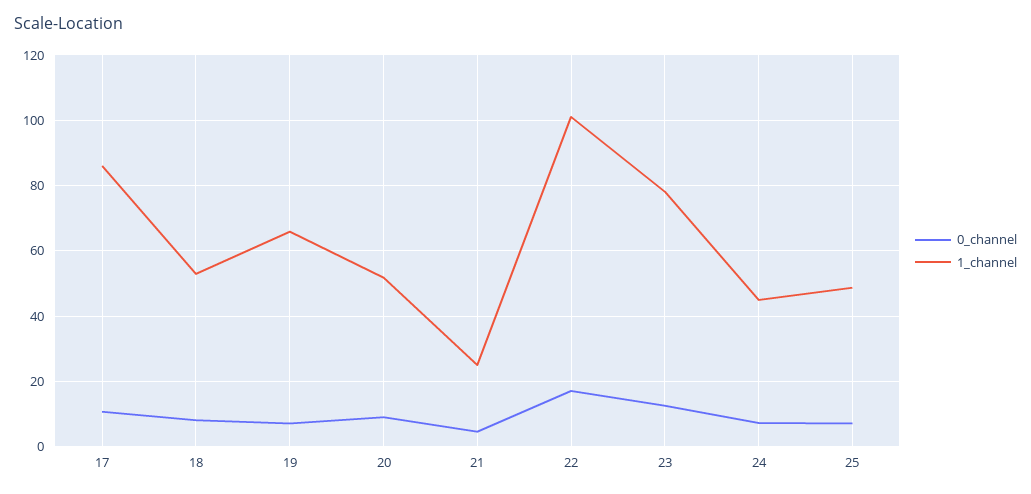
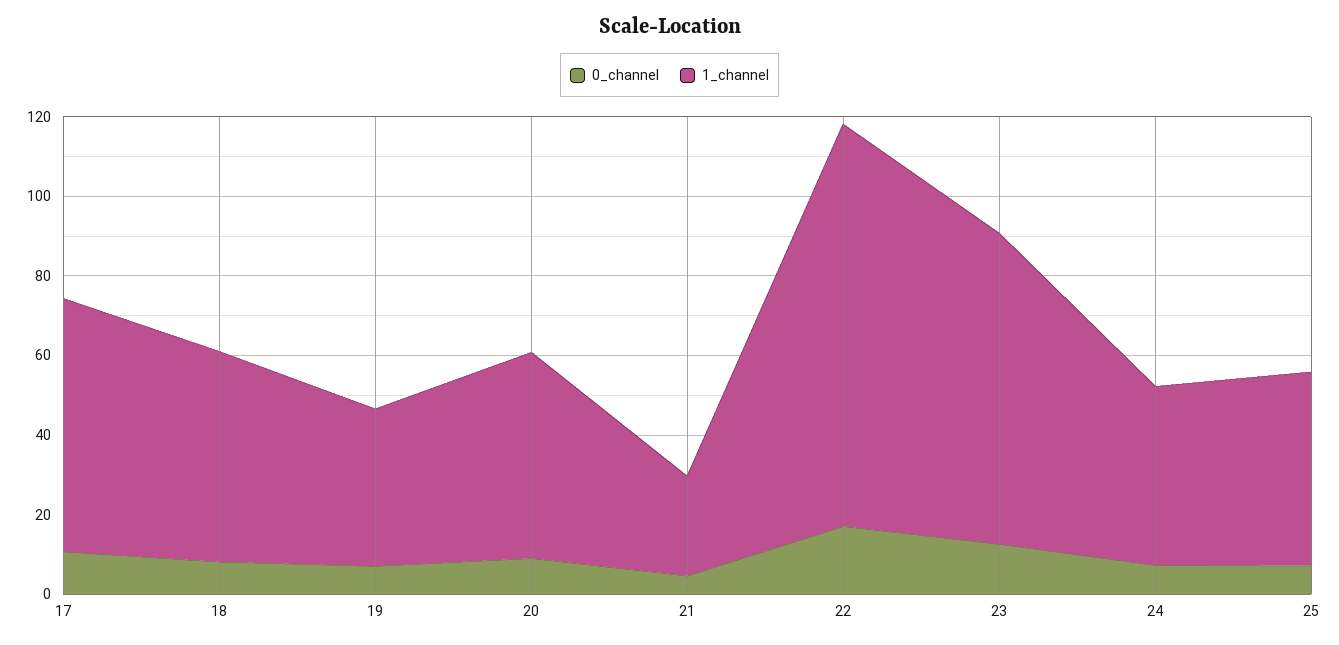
1_channel, 17: 86 -> 65
1_channel, 19: 66 -> 40

